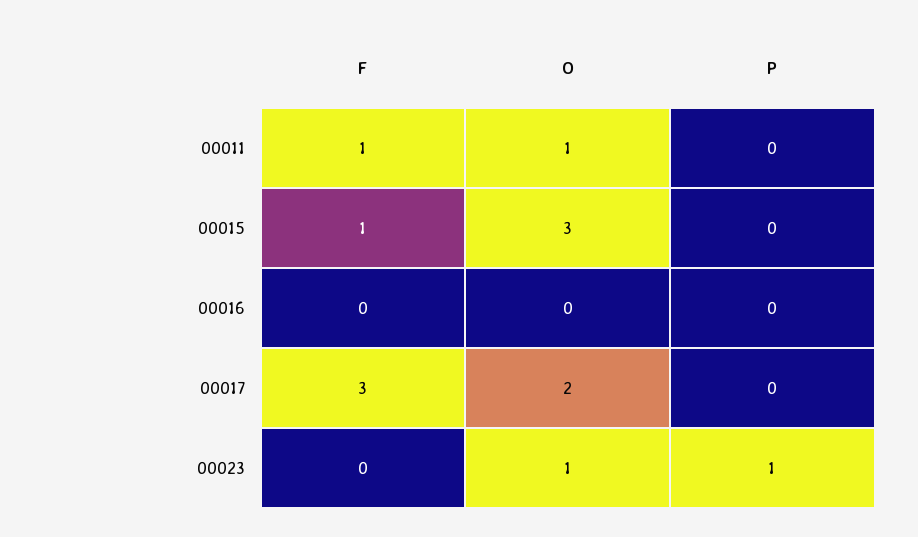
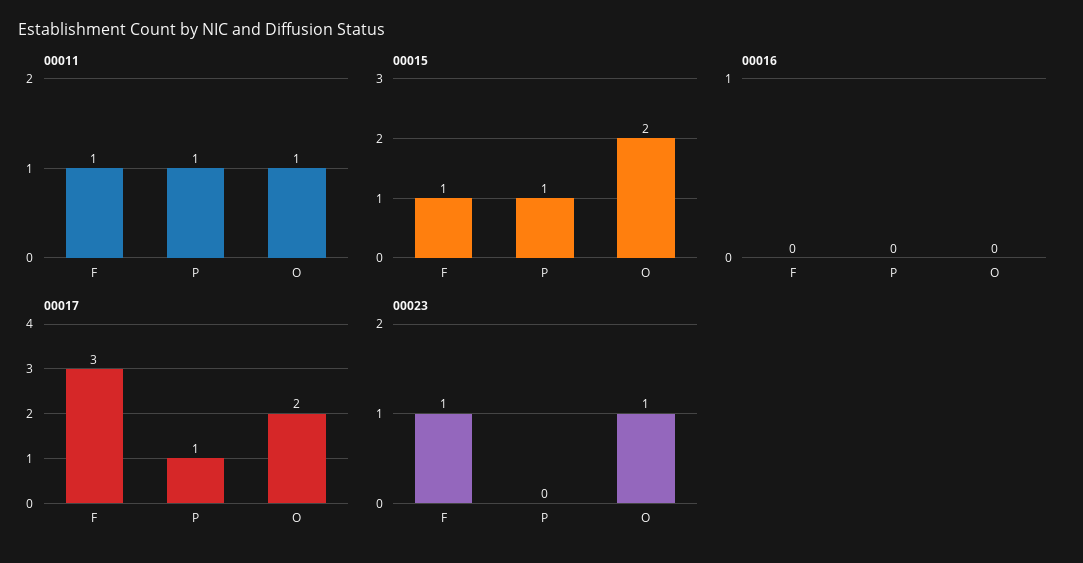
00011, P: 0 -> 1
00015, O: 3 -> 2
00015, P: 0 -> 1
00017, P: 0 -> 1
00023, F: 0 -> 1
00023, P: 1 -> 0

